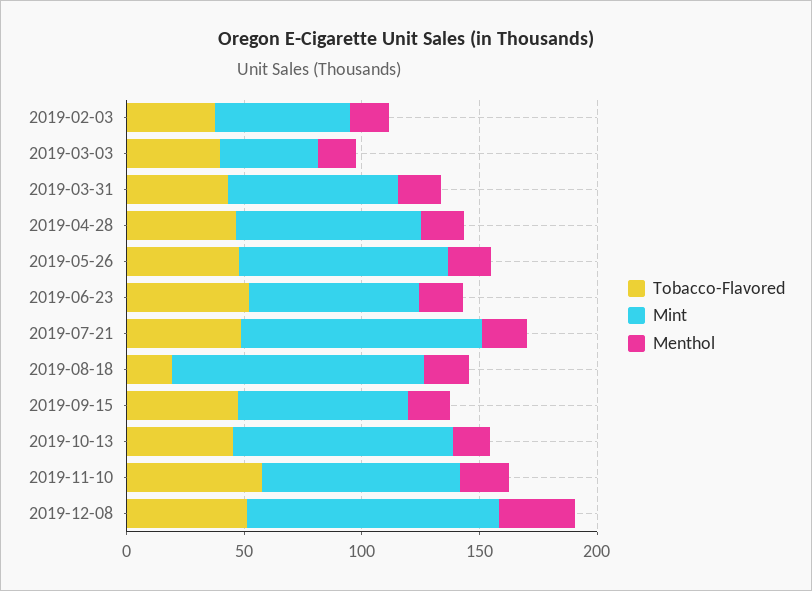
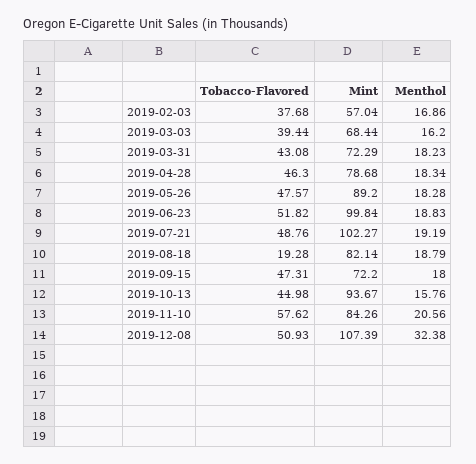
Mint, 2019-03-03: 40 -> 68.44
Mint, 2019-06-23: 70 -> 99.84
Mint, 2019-08-18: 110 -> 82.14

